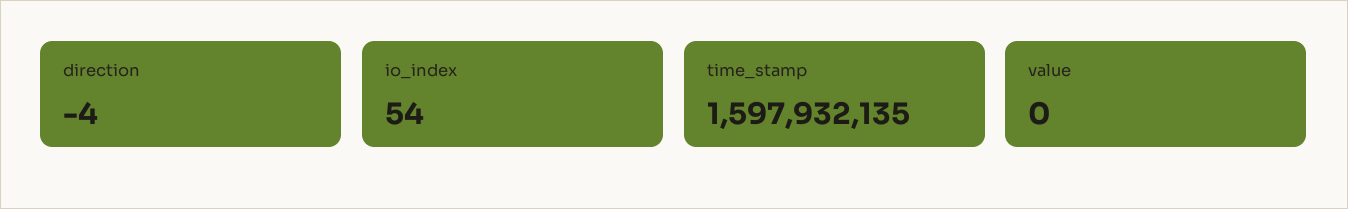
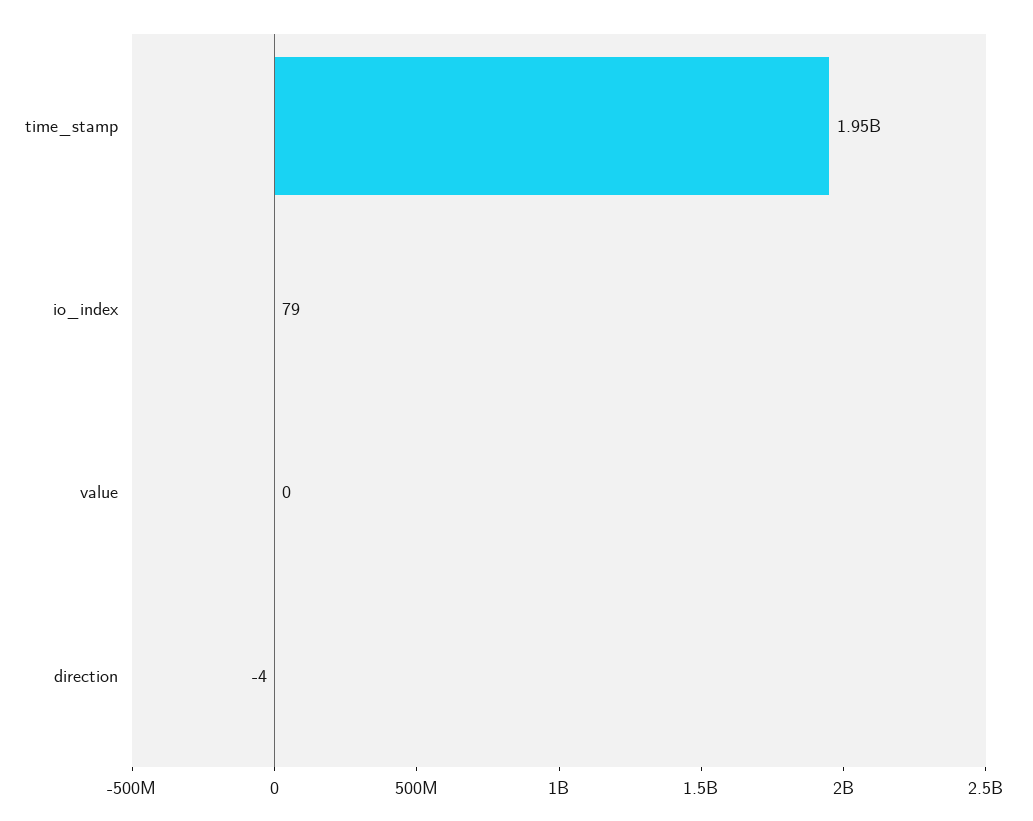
io_index: 54 -> 79
time_stamp: 1597932135 -> 1950000000

